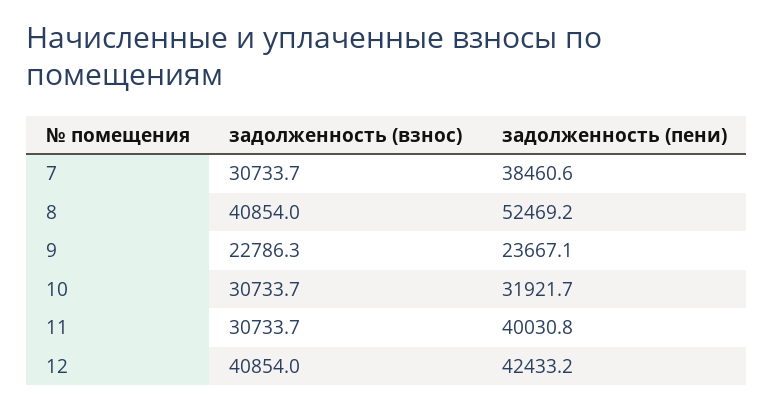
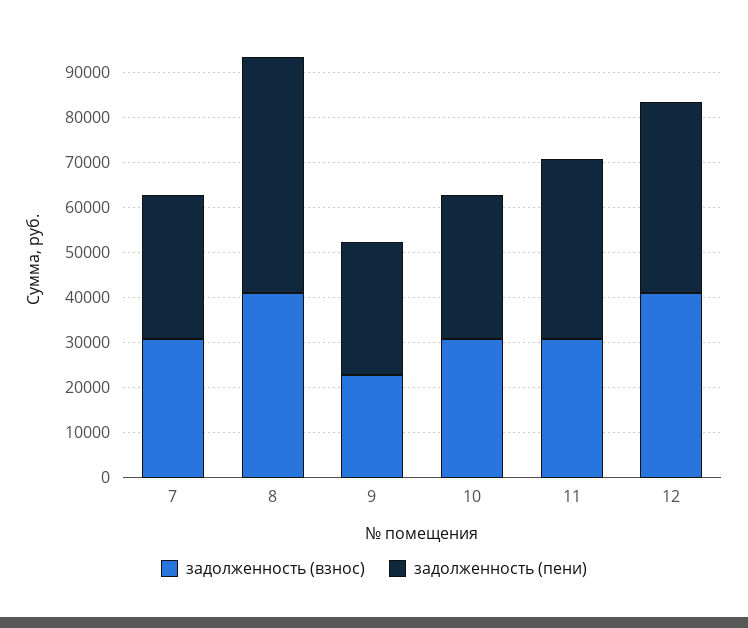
задолженность (пени), 7: 38460.6 -> 32000
задолженность (пени), 9: 23667.1 -> 30000

